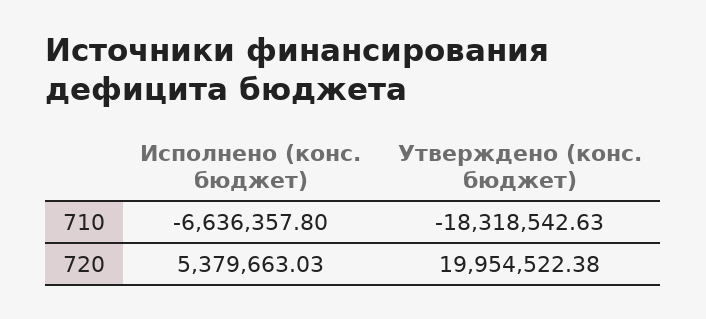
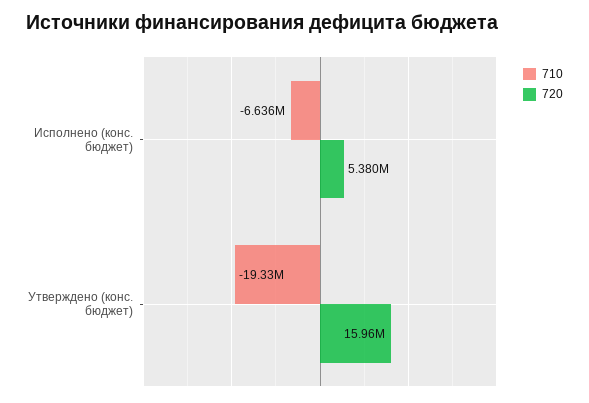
710, Утверждено (конс. бюджет): -18318542.63 -> -19330000
720, Утверждено (конс. бюджет): 19954522.38 -> 15960000

